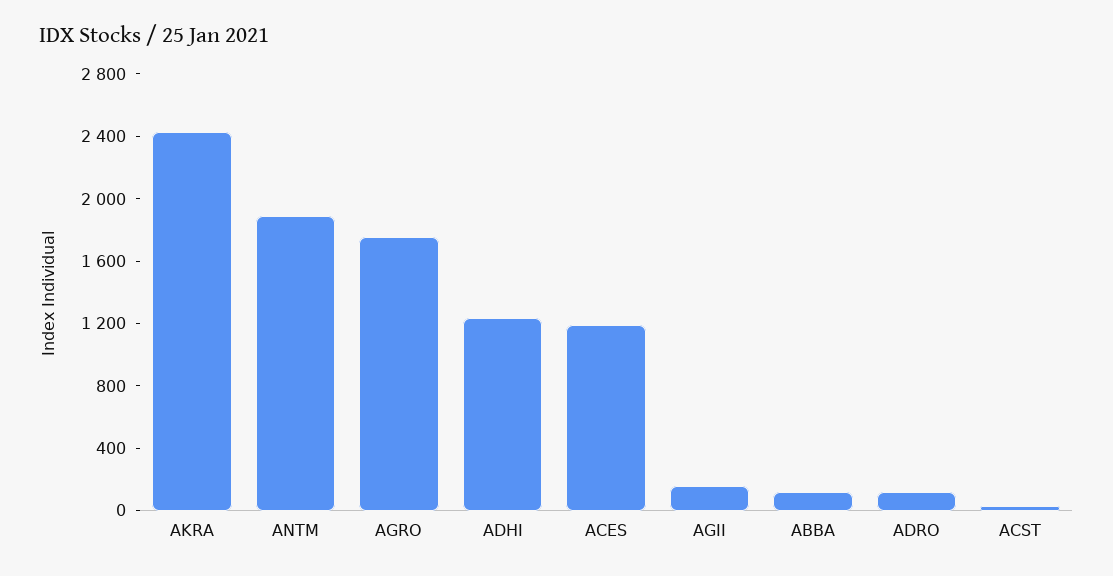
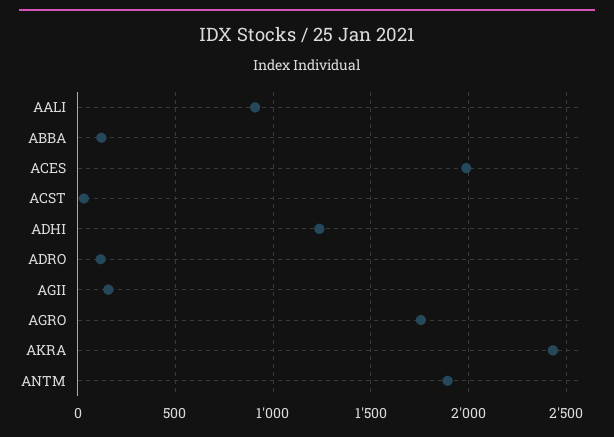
ACES: 1200 -> 2000
AALI: none -> 900

